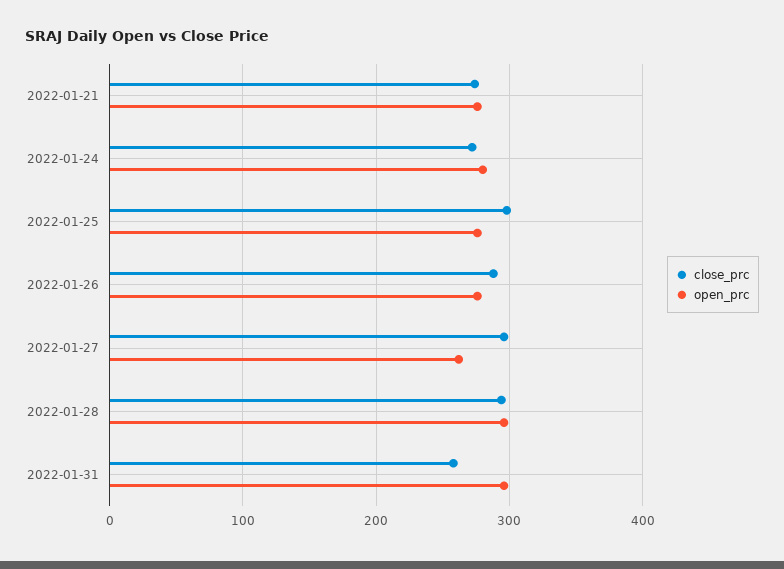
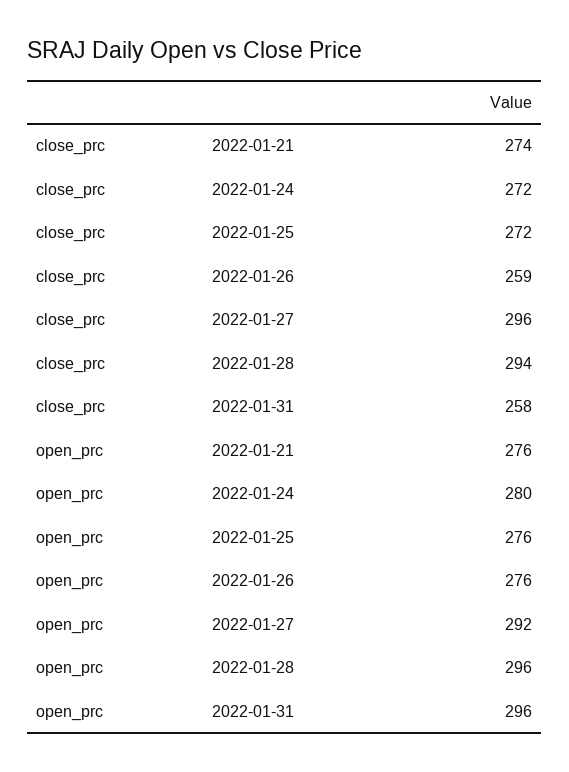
close_prc, 2022-01-25: 300 -> 272
close_prc, 2022-01-26: 290 -> 259
open_prc, 2022-01-27: 260 -> 292

